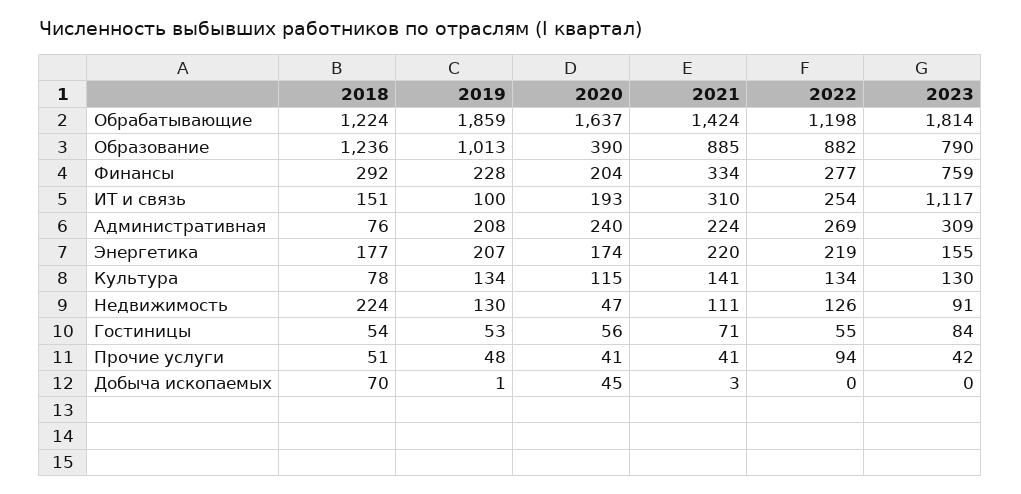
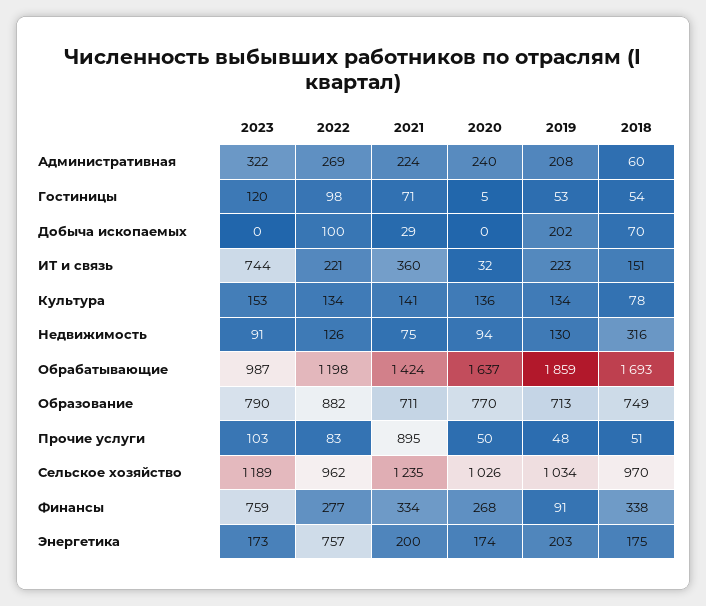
2018, Обрабатывающие: 1224 -> 1693
2023, Обрабатывающие: 1814 -> 987
2018, Образование: 1236 -> 749
2019, Образование: 1013 -> 713
2020, Образование: 390 -> 770
2021, Образование: 885 -> 711
2018, Финансы: 292 -> 338
2019, Финансы: 228 -> 91
2020, Финансы: 204 -> 268
2019, ИТ и связь: 100 -> 223
2020, ИТ и связь: 193 -> 32
2021, ИТ и связь: 310 -> 360
2022, ИТ и связь: 254 -> 221
2023, ИТ и связь: 1117 -> 744
2018, Административная: 76 -> 60
2023, Административная: 309 -> 322
2018, Энергетика: 177 -> 175
2019, Энергетика: 207 -> 203
2021, Энергетика: 220 -> 200
2022, Энергетика: 219 -> 757
2023, Энергетика: 155 -> 173
2020, Культура: 115 -> 136
2023, Культура: 130 -> 153
2018, Недвижимость: 224 -> 316
2020, Недвижимость: 47 -> 94
2021, Недвижимость: 111 -> 75
2020, Гостиницы: 56 -> 5
2022, Гостиницы: 55 -> 98
2023, Гостиницы: 84 -> 120
2020, Прочие услуги: 41 -> 50
2021, Прочие услуги: 41 -> 895
2022, Прочие услуги: 94 -> 83
2023, Прочие услуги: 42 -> 103
2019, Добыча ископаемых: 1 -> 202
2020, Добыча ископаемых: 45 -> 0
2021, Добыча ископаемых: 3 -> 29
2022, Добыча ископаемых: 0 -> 100
2023, Сельское хозяйство: none -> 1189
2022, Сельское хозяйство: none -> 962
2021, Сельское хозяйство: none -> 1235
2020, Сельское хозяйство: none -> 1026
2019, Сельское хозяйство: none -> 1034
2018, Сельское хозяйство: none -> 970

